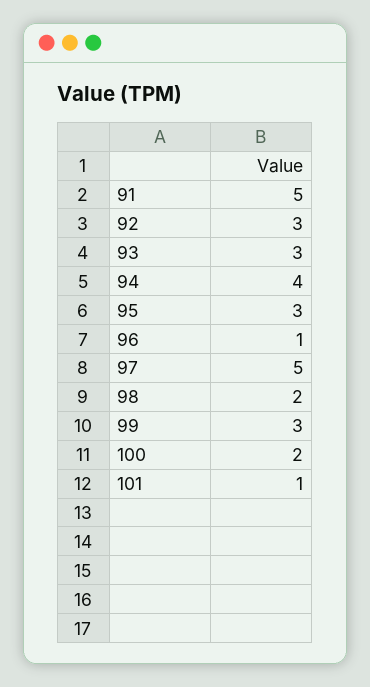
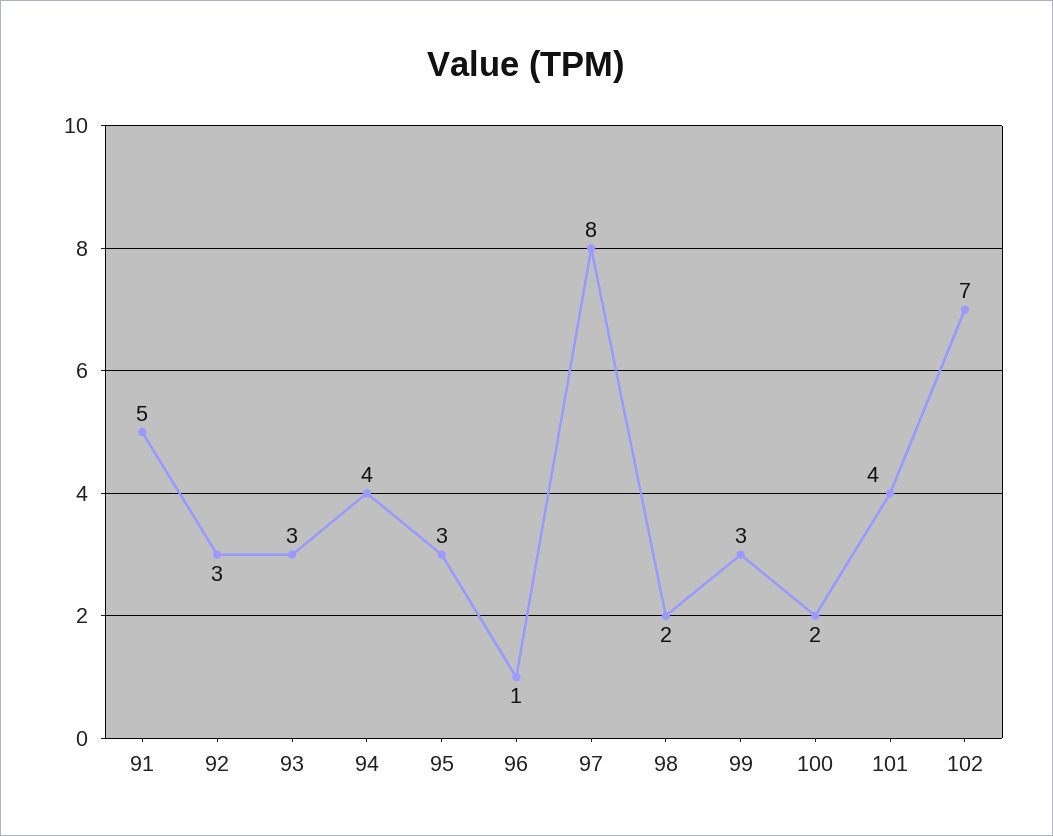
97: 5 -> 8
101: 1 -> 4
102: none -> 7

